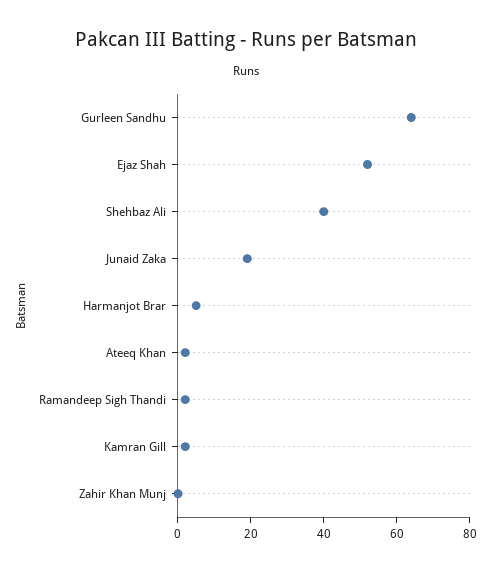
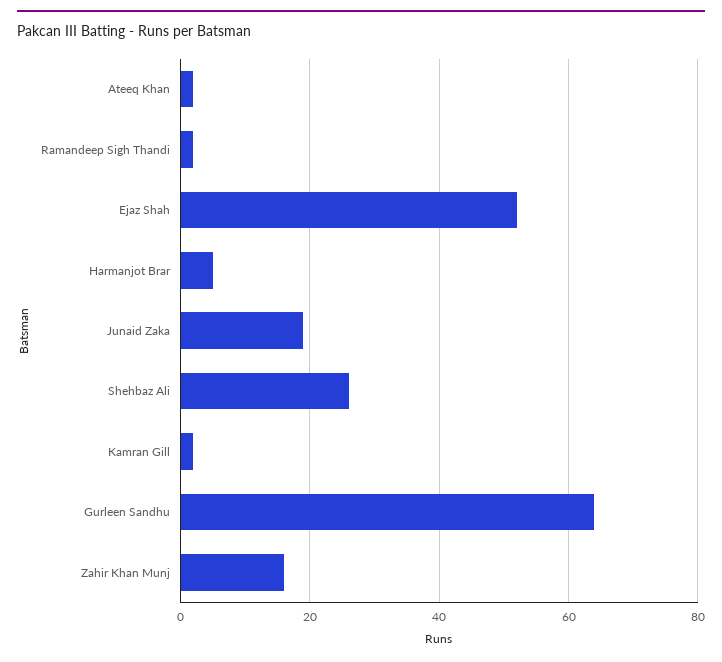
Shehbaz Ali: 40 -> 25
Zahir Khan Munj: 0 -> 15

